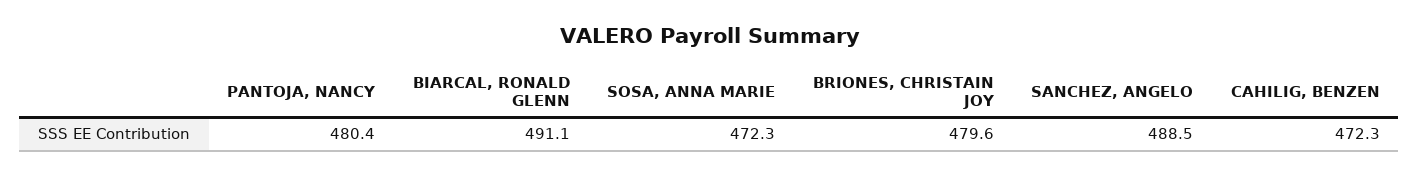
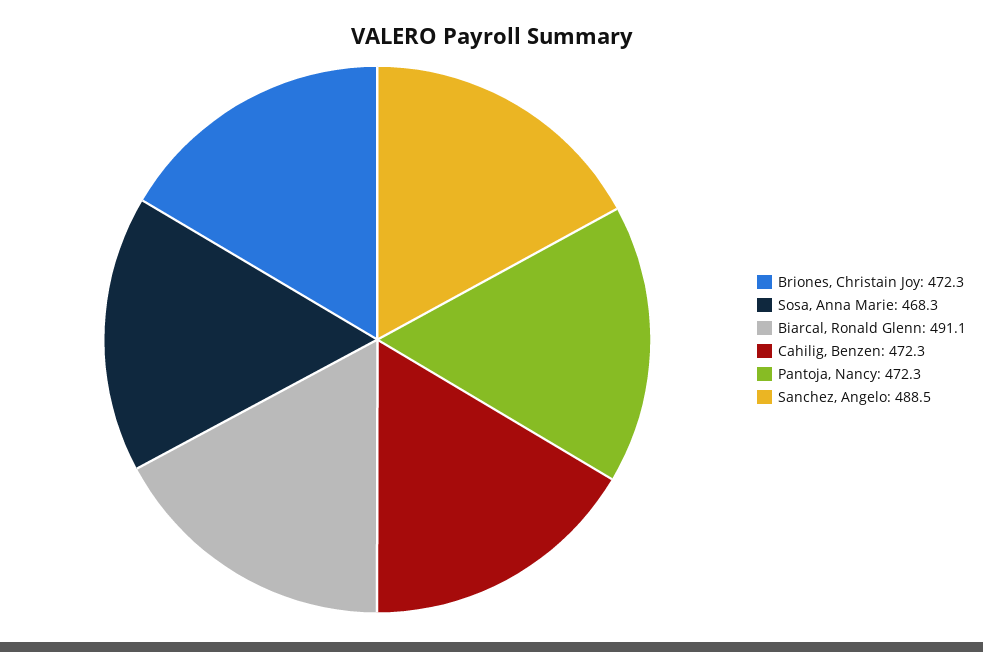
PANTOJA, NANCY: 480.4 -> 472.3
SOSA, ANNA MARIE: 472.3 -> 468.3
BRIONES, CHRISTAIN JOY: 479.6 -> 472.3

